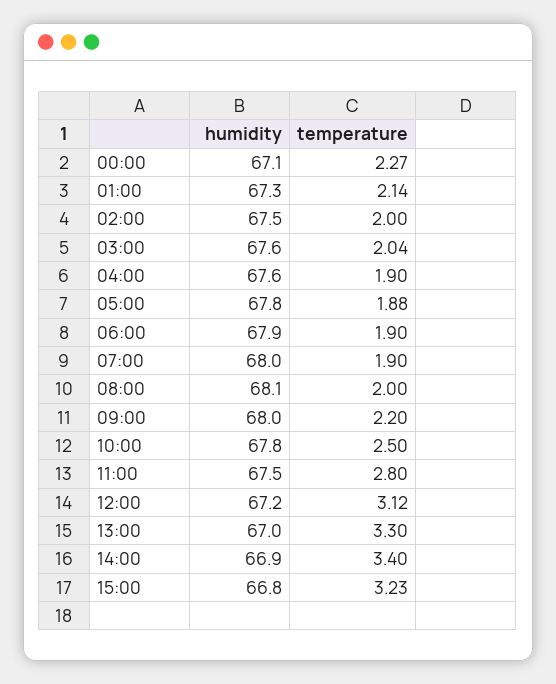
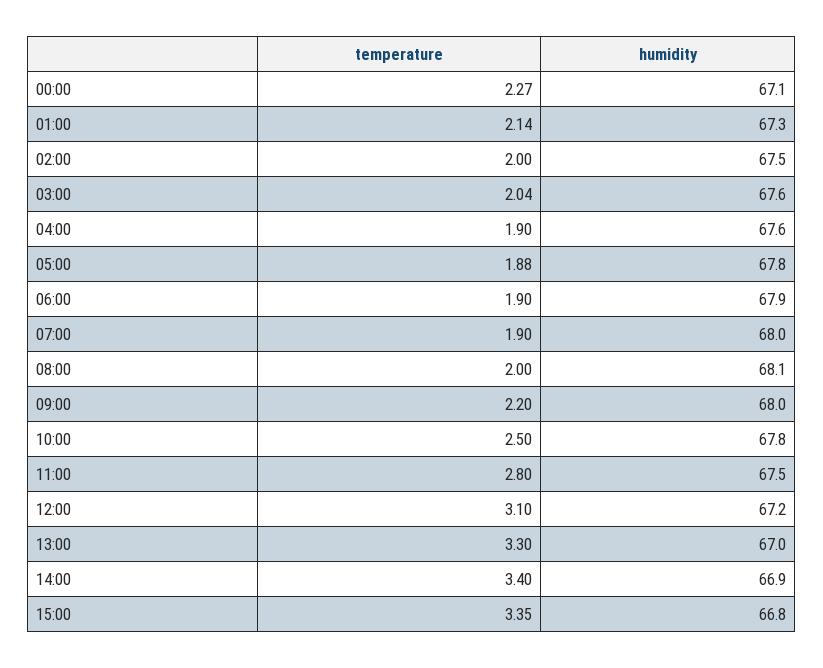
temperature, 12:00: 3.12 -> 3.1
temperature, 15:00: 3.23 -> 3.35

